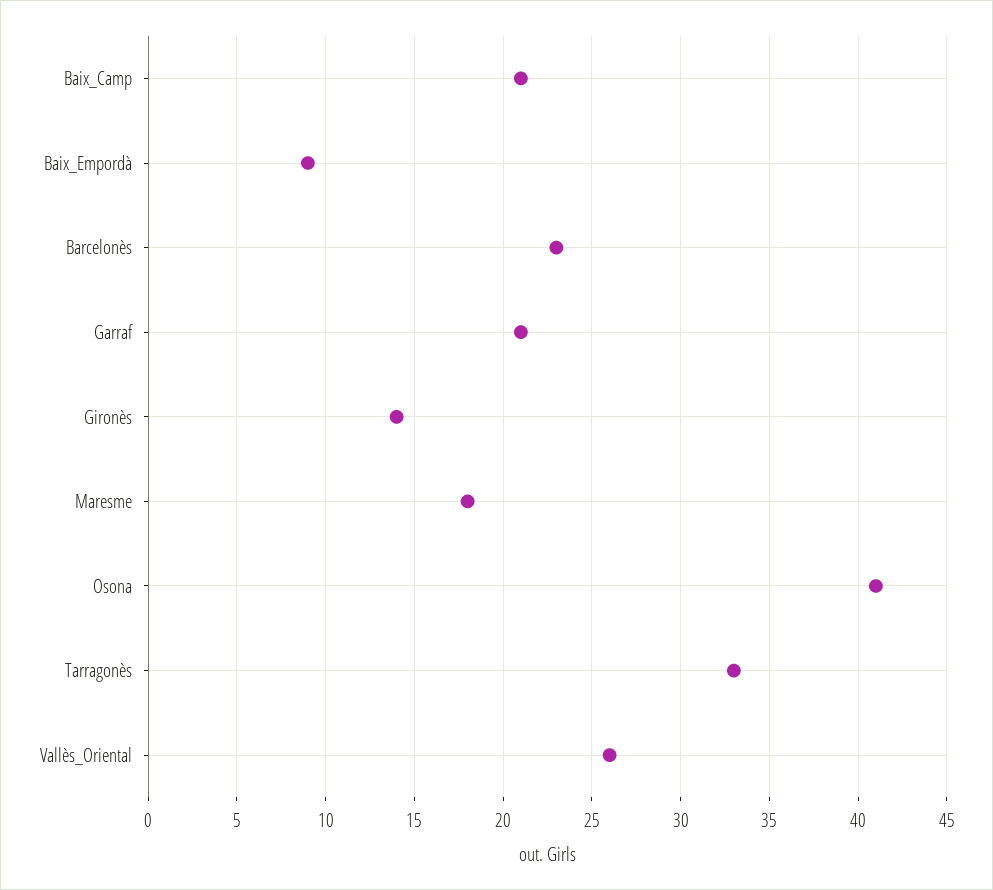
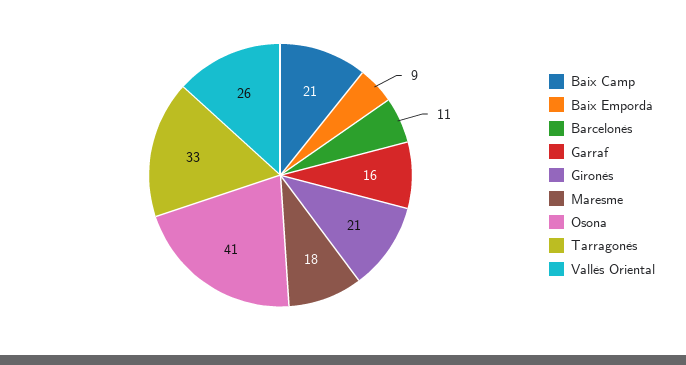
Barcelonès: 23 -> 11
Garraf: 21 -> 16
Gironès: 14 -> 21

